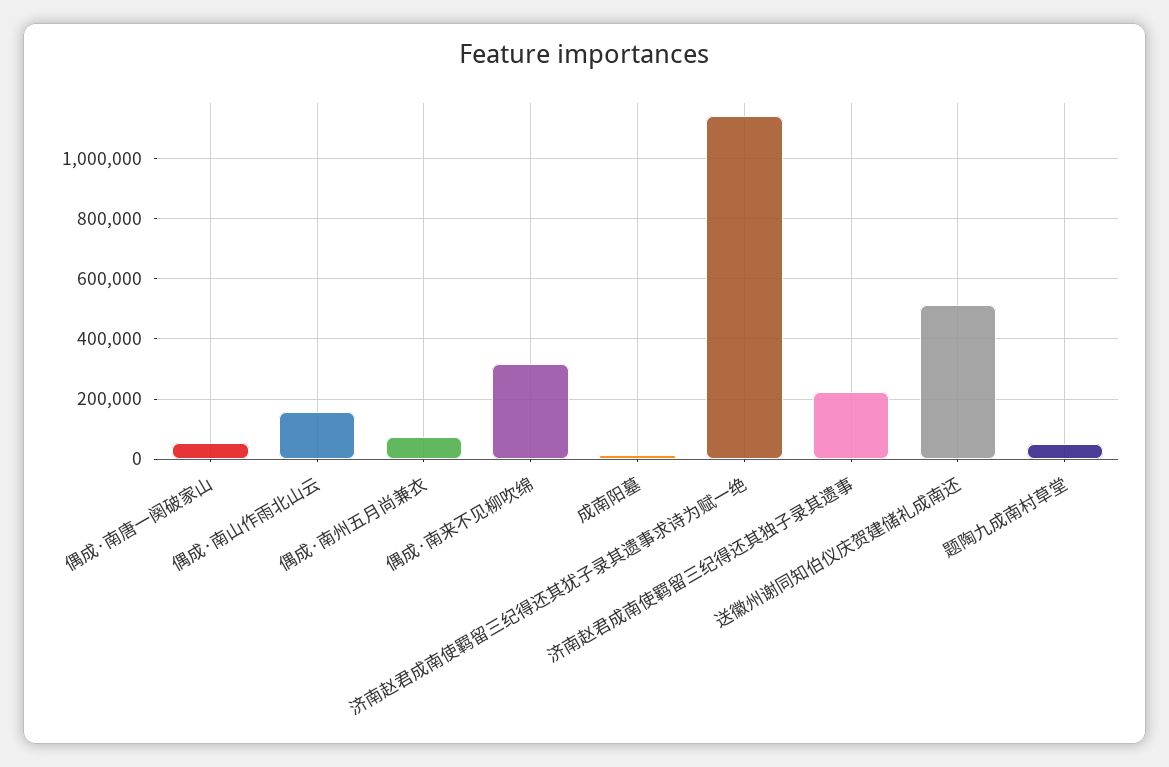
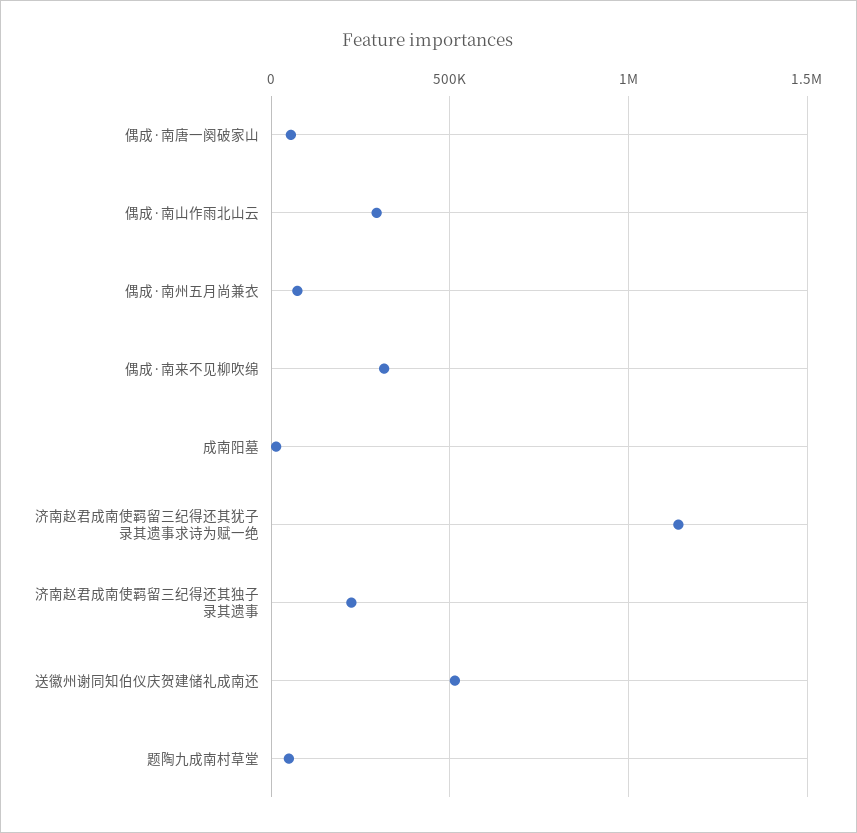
偶成·南山作雨北山云: 160000 -> 300000

